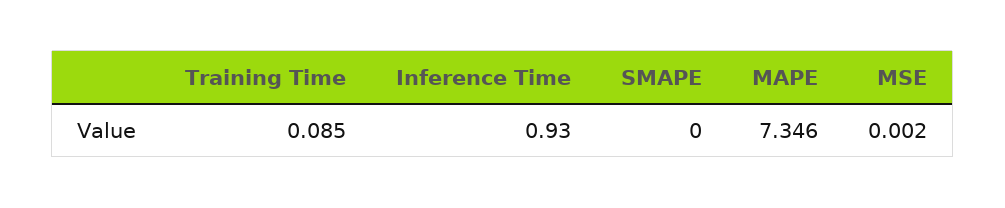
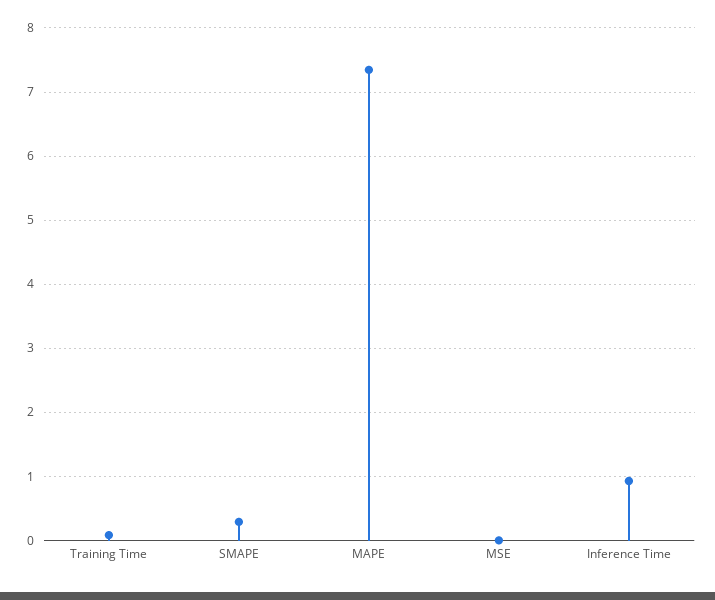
SMAPE: 0 -> 0.3

